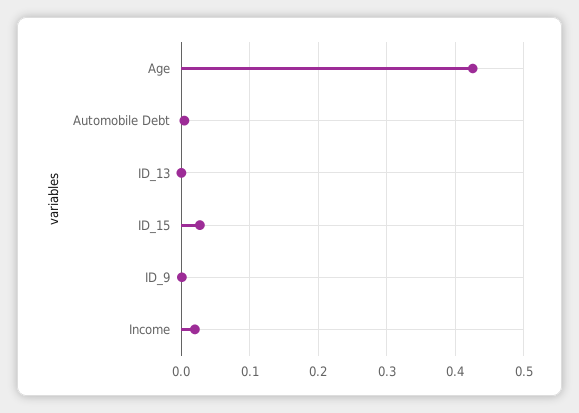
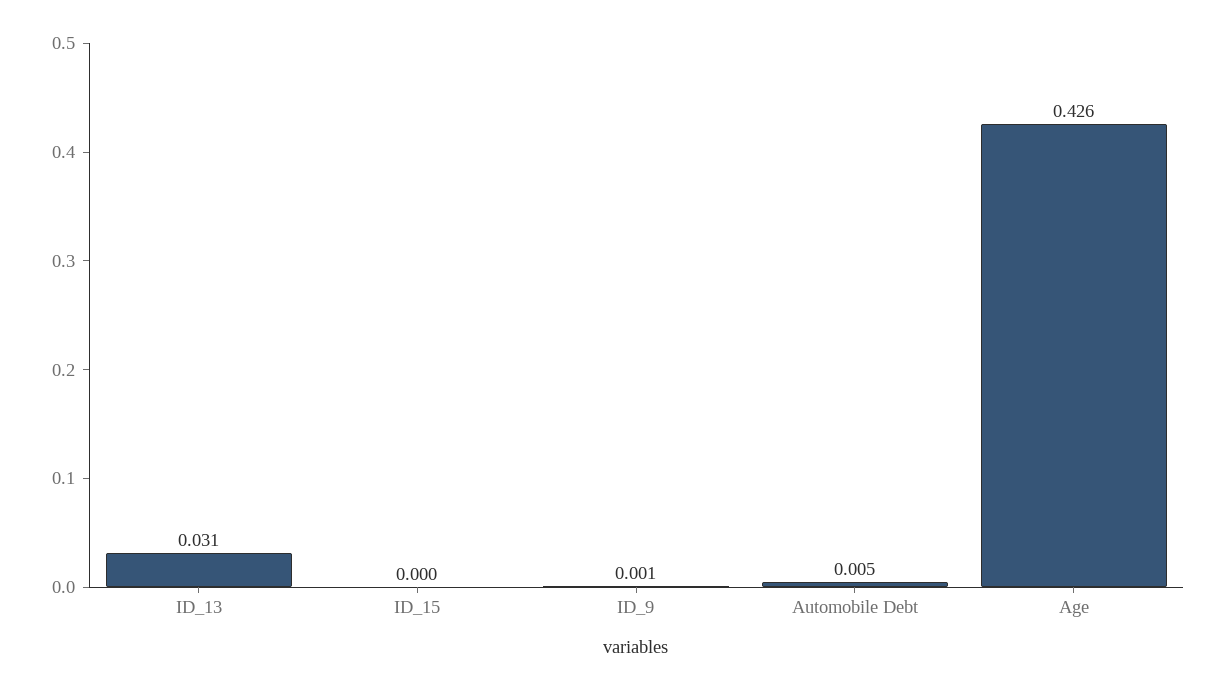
ID_13: 0 -> 0.031
ID_15: 0.03 -> 0
Income: 0.02 -> none

